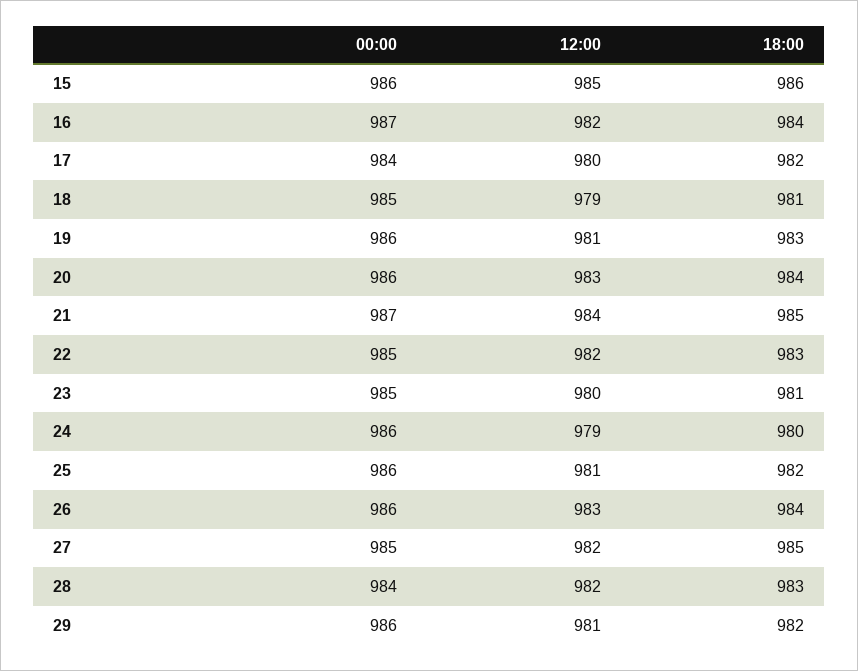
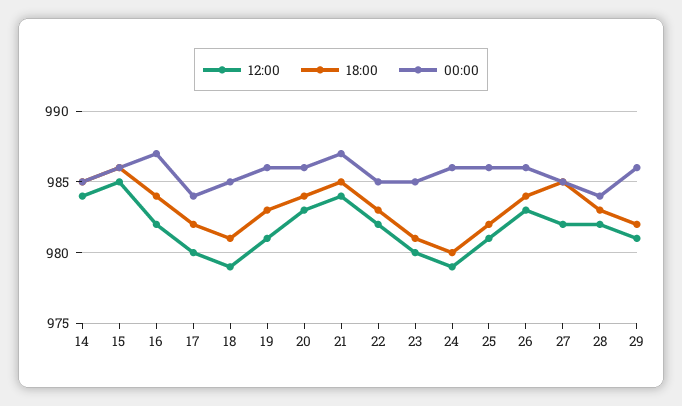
12:00, 14: none -> 984
18:00, 14: none -> 985
00:00, 14: none -> 985

